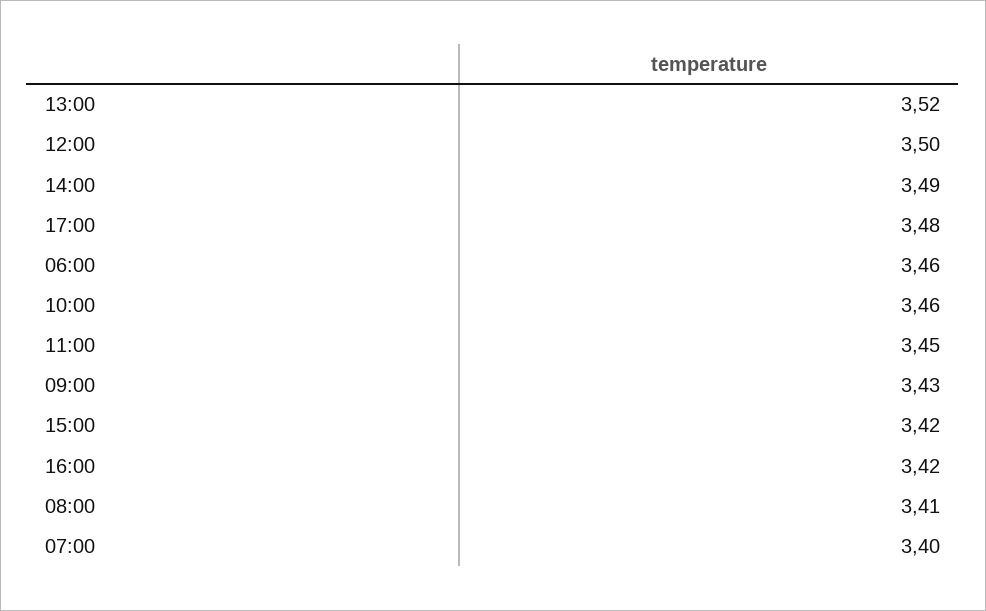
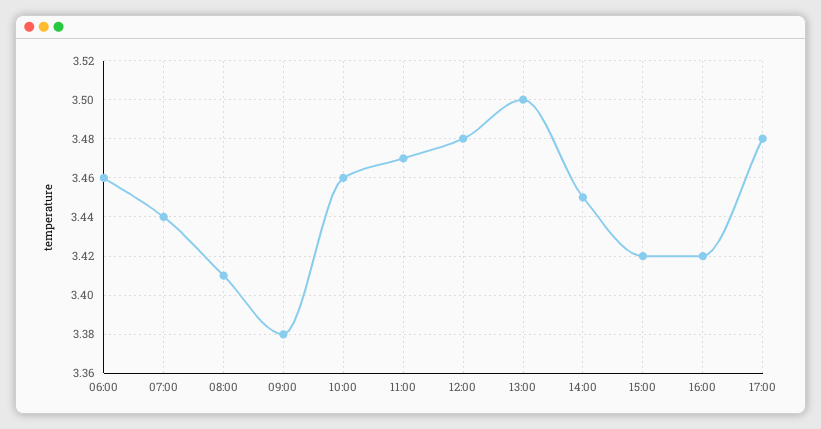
13:00: 3.52 -> 3.5
12:00: 3.5 -> 3.48
14:00: 3.49 -> 3.45
11:00: 3.45 -> 3.47
09:00: 3.43 -> 3.38
07:00: 3.4 -> 3.44

